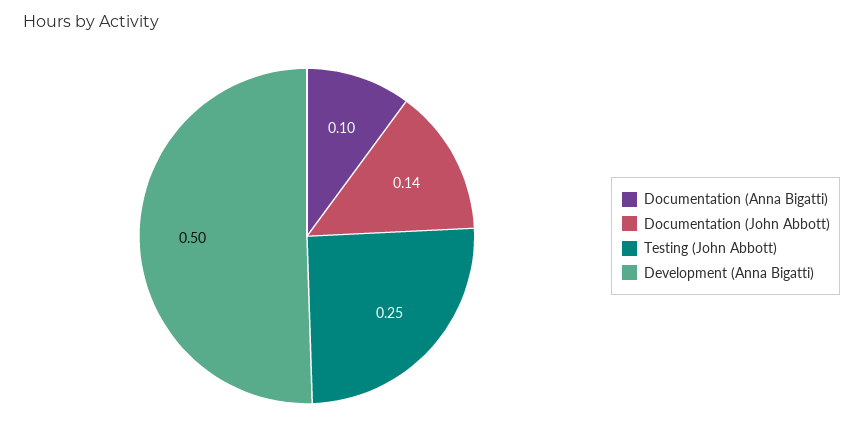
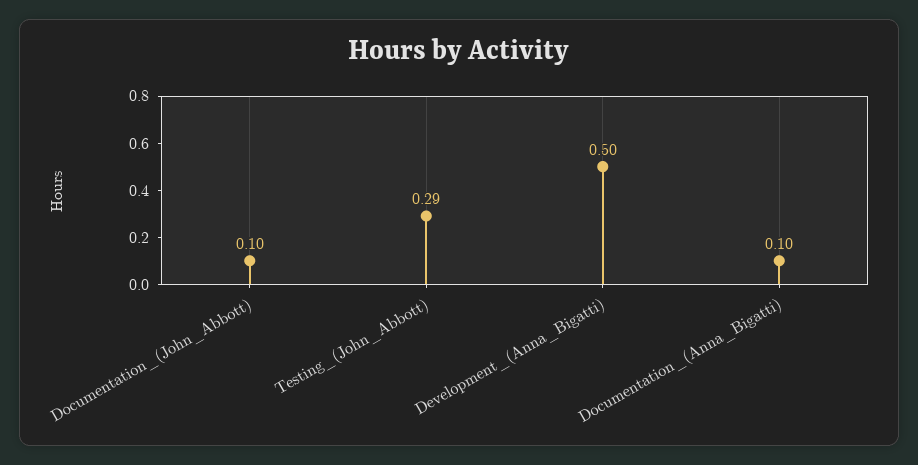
Documentation (John Abbott): 0.14 -> 0.1
Testing (John Abbott): 0.25 -> 0.29

